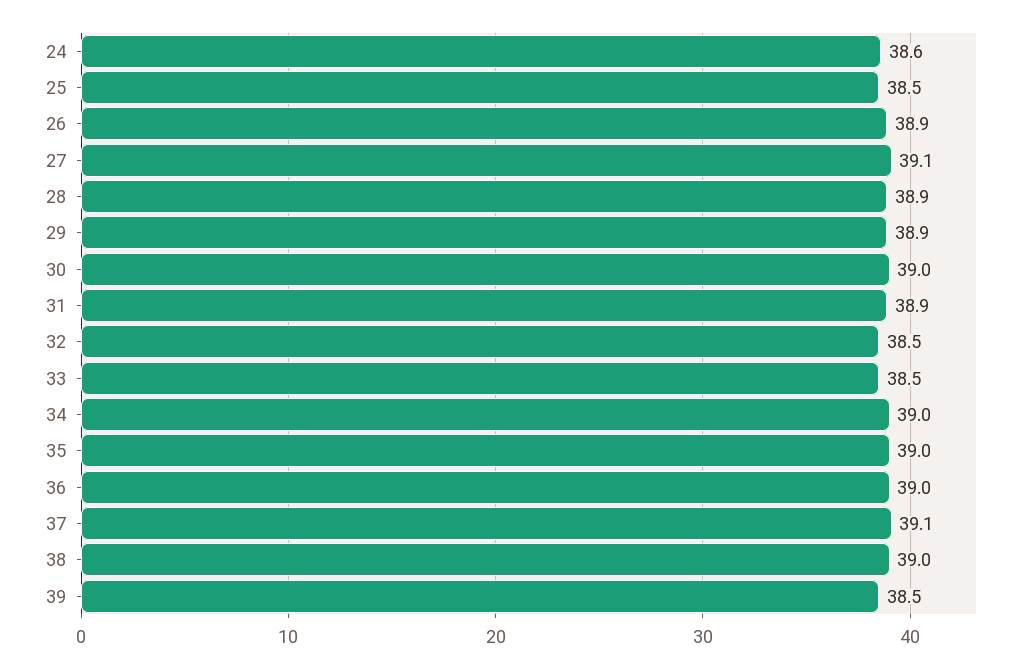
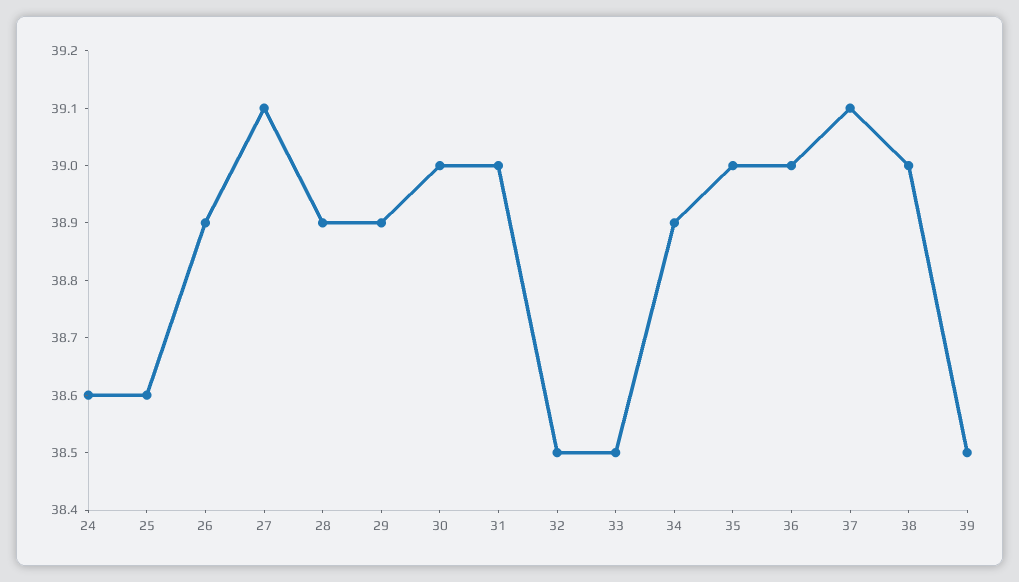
25: 38.5 -> 38.6
31: 38.9 -> 39
34: 39 -> 38.9

